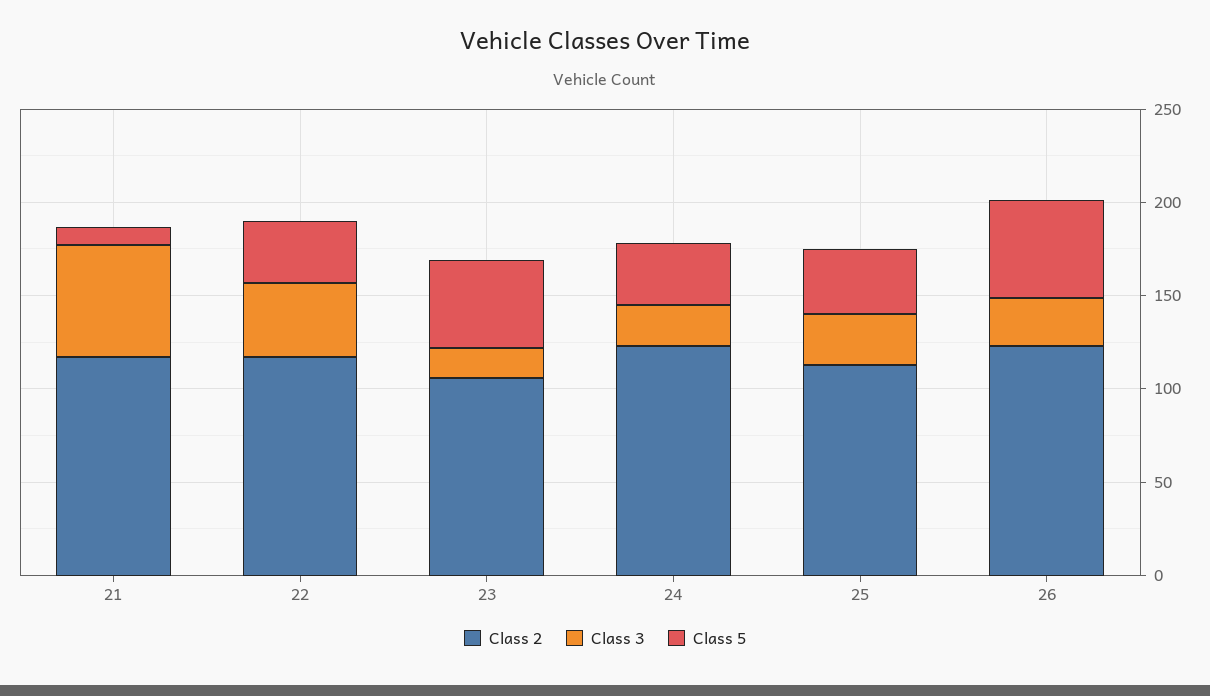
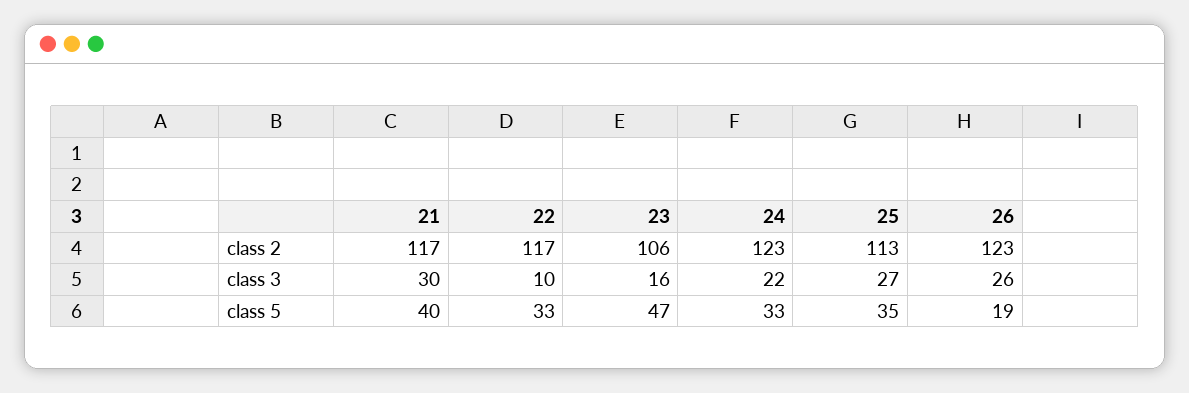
Class 3, 21: 60 -> 30
Class 5, 21: 10 -> 40
Class 3, 22: 40 -> 10
Class 5, 26: 50 -> 19

